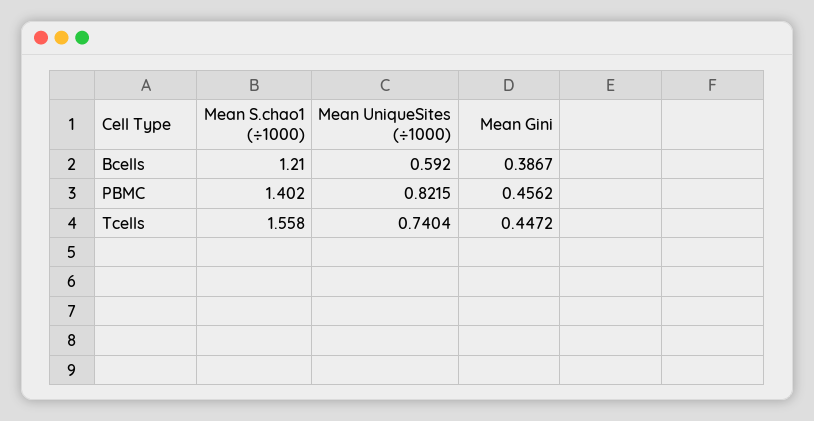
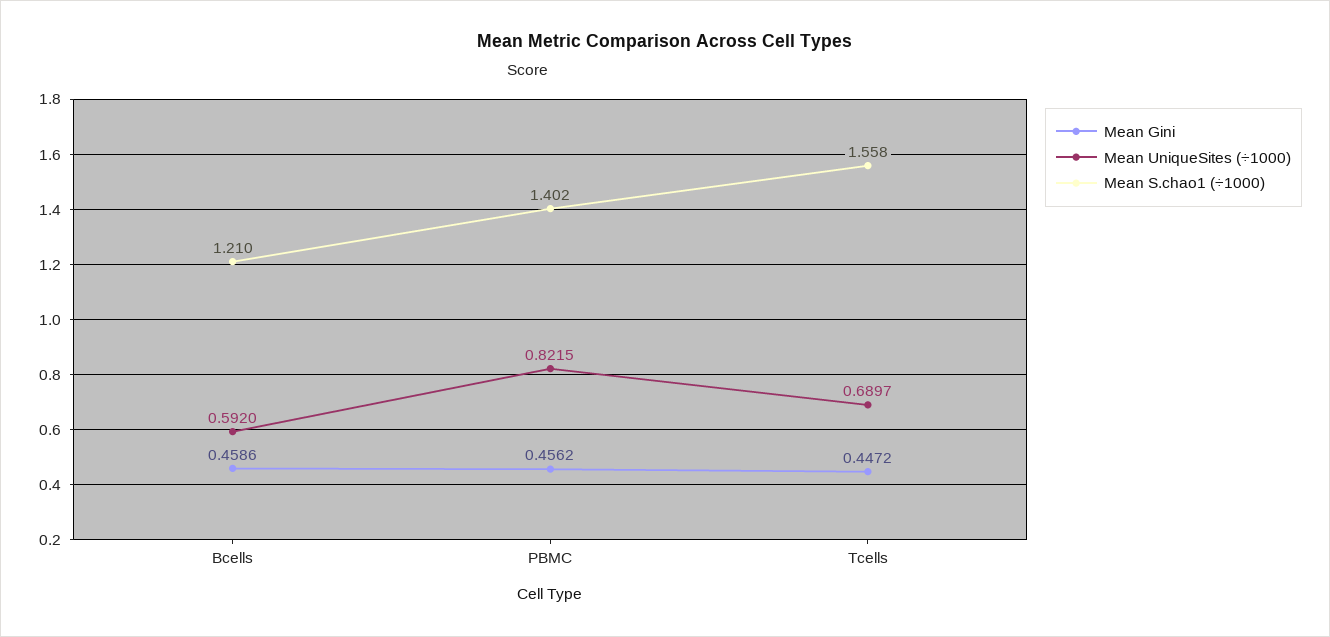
Mean Gini, Bcells: 0.3867 -> 0.4586
Mean UniqueSites (÷1000), Tcells: 0.7404 -> 0.6897

